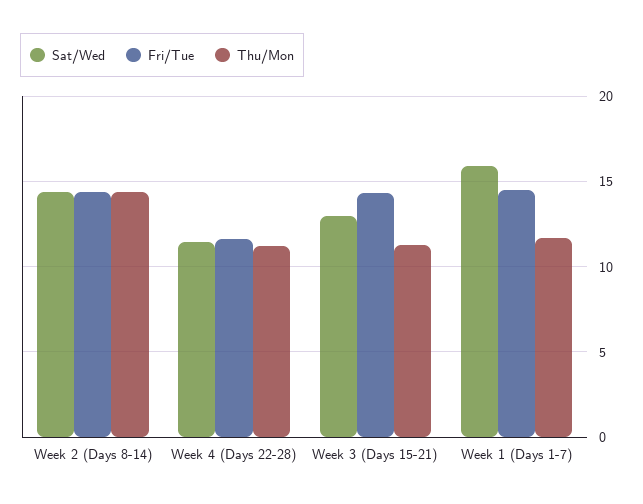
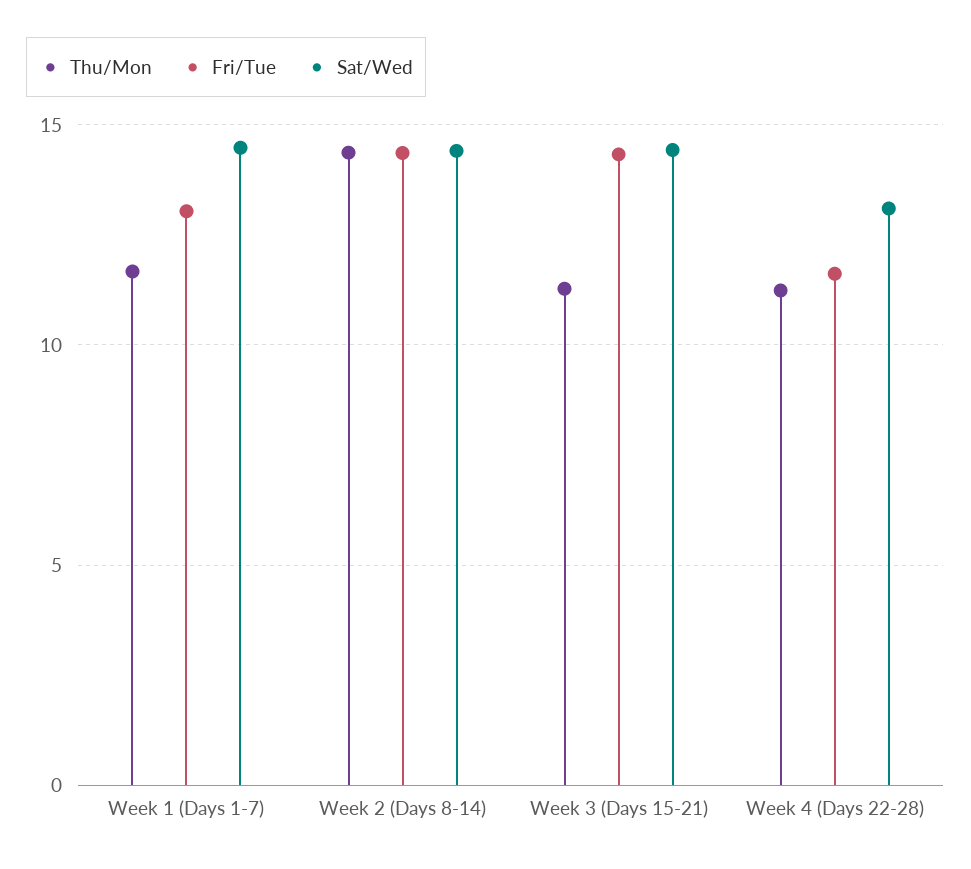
Sat/Wed, Week 4 (Days 22-28): 11.5 -> 13
Sat/Wed, Week 3 (Days 15-21): 13 -> 14.5
Sat/Wed, Week 1 (Days 1-7): 16 -> 14.5
Fri/Tue, Week 1 (Days 1-7): 14.5 -> 13

